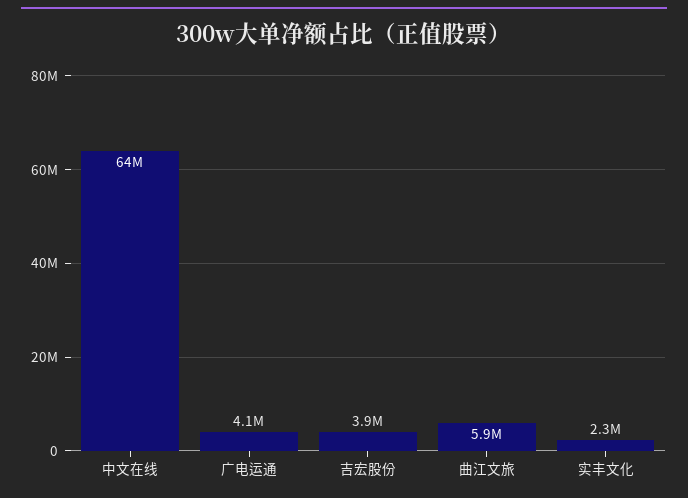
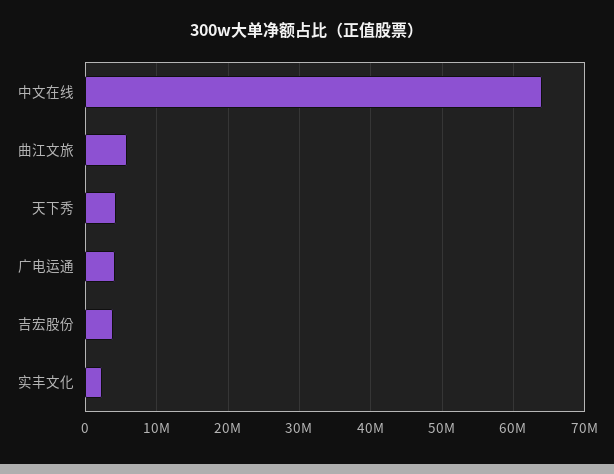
天下秀: none -> 4000000

